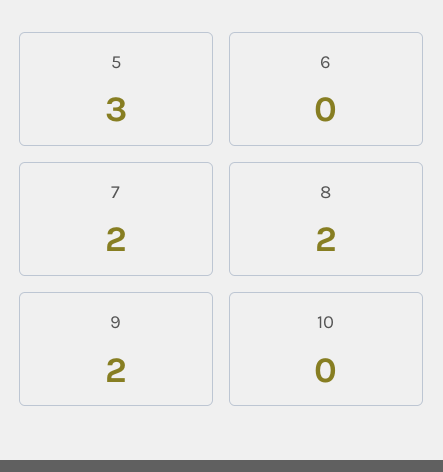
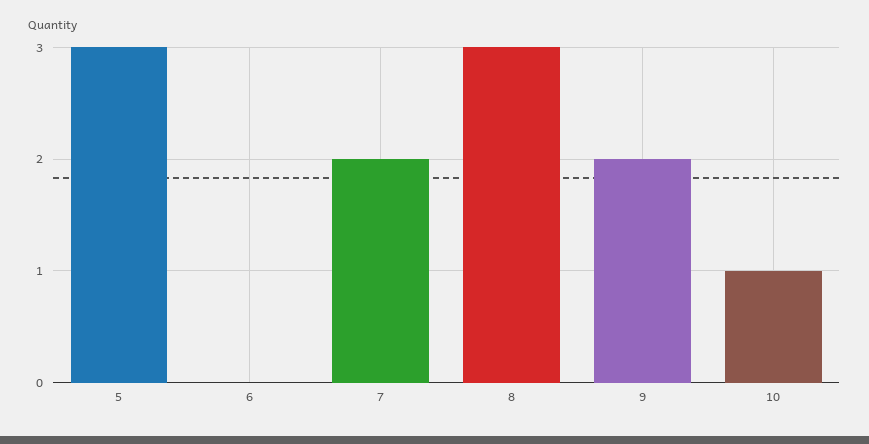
8: 2 -> 3
10: 0 -> 1

